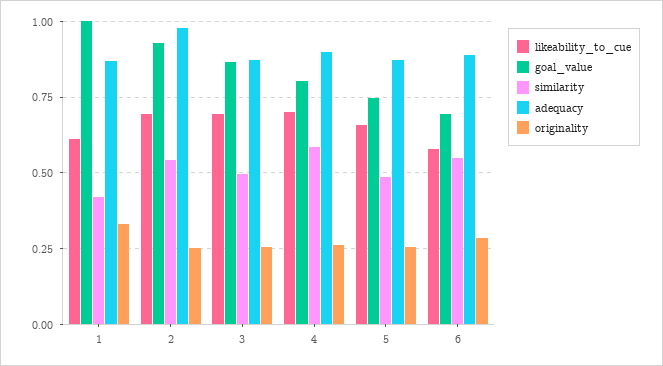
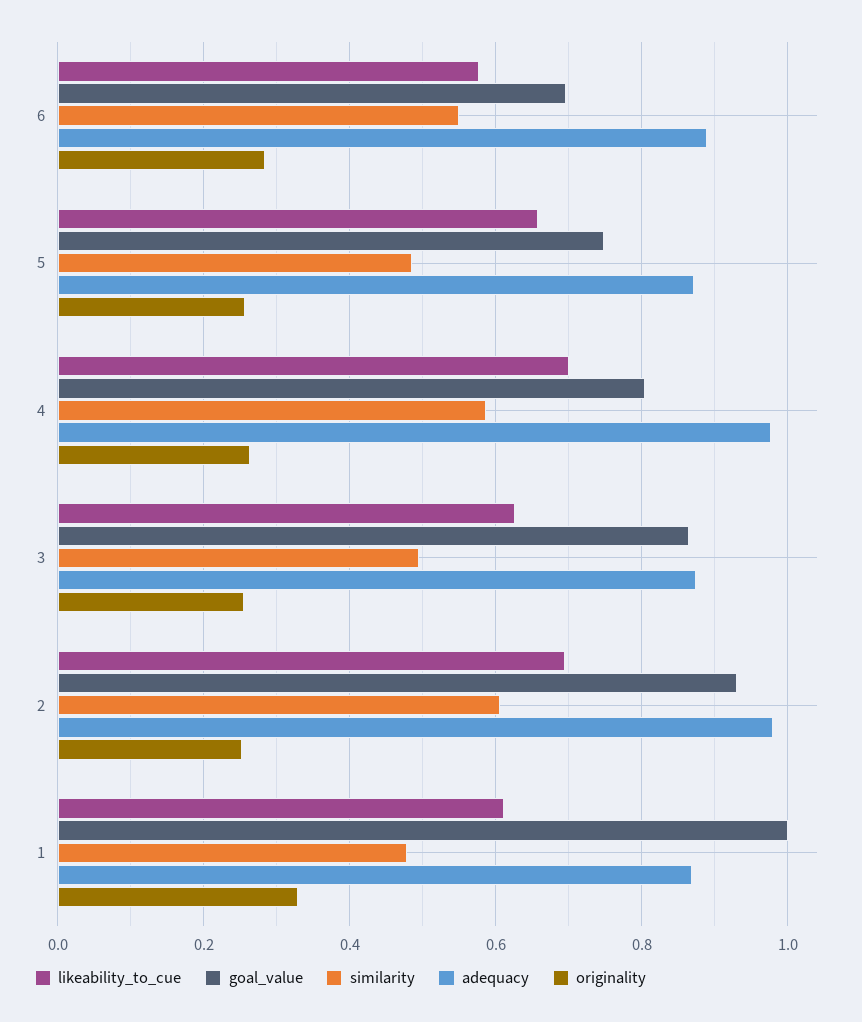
similarity, 1: 0.425 -> 0.48
similarity, 2: 0.55 -> 0.6
likeability_to_cue, 3: 0.7 -> 0.62
adequacy, 4: 0.9 -> 0.98

